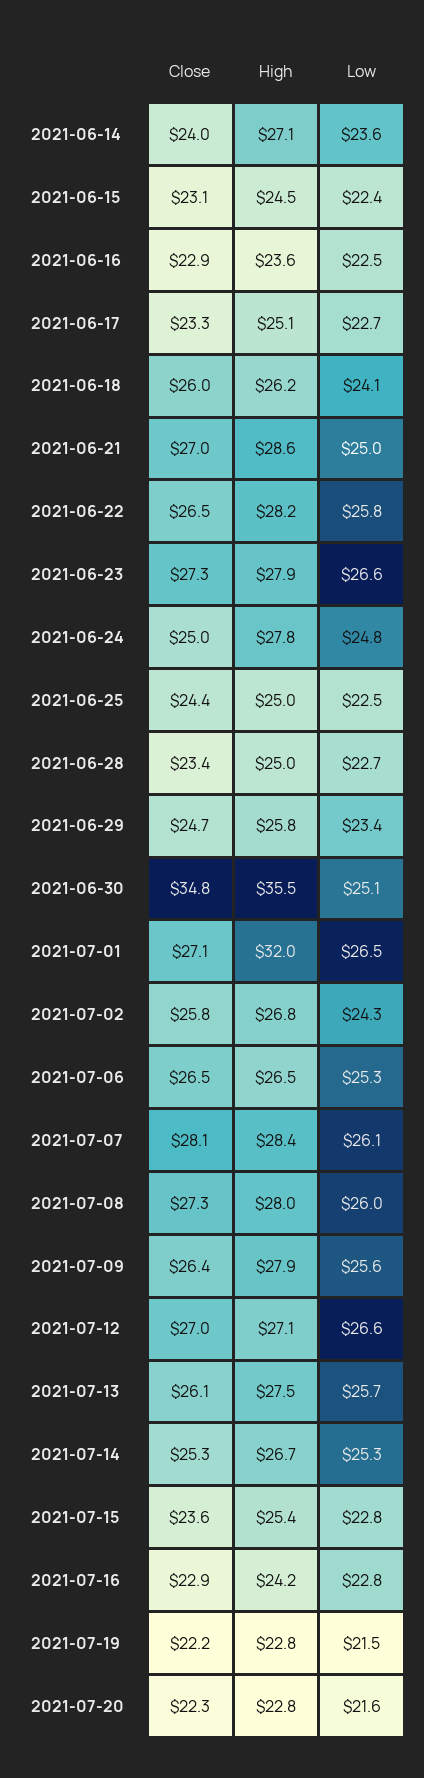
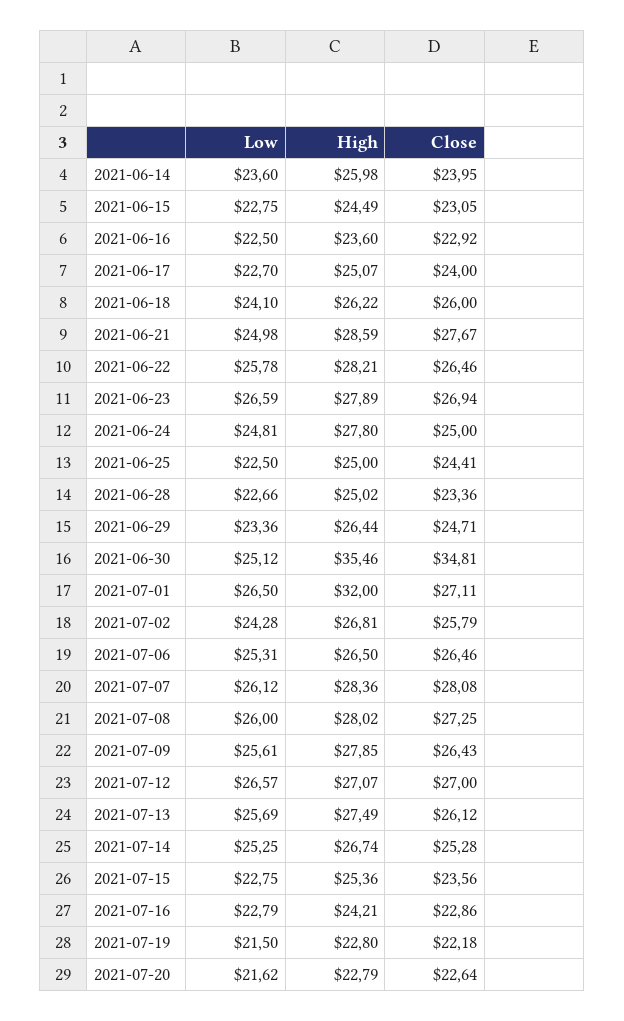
High, 2021-06-14: 27.1 -> 25.98
Low, 2021-06-15: 22.4 -> 22.75
Close, 2021-06-17: 23.3 -> 24
Close, 2021-06-21: 27 -> 27.67
Close, 2021-06-23: 27.3 -> 26.94
High, 2021-06-29: 25.8 -> 26.44
Close, 2021-07-20: 22.3 -> 22.64

